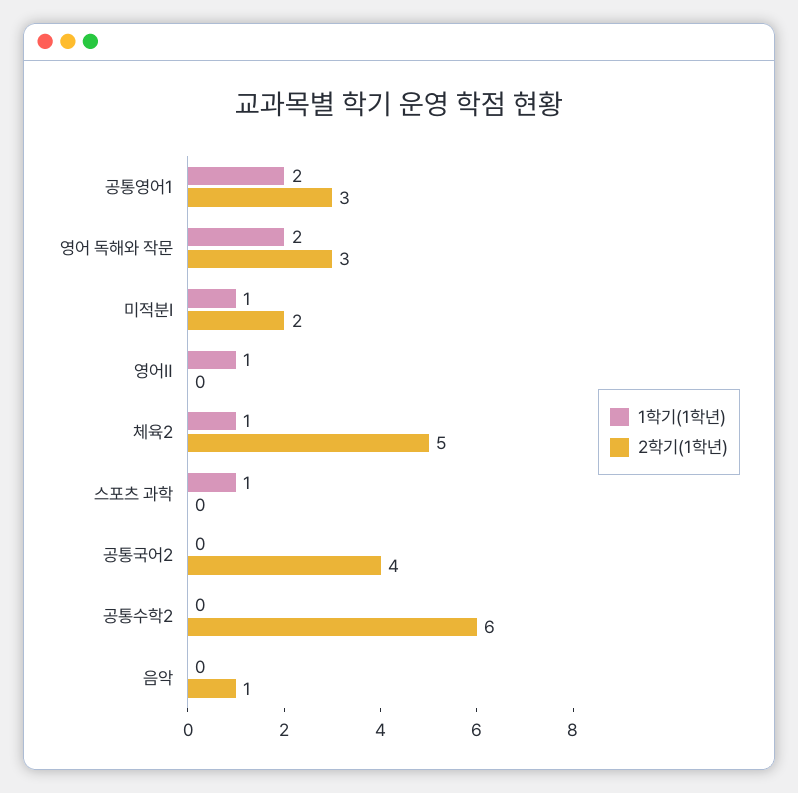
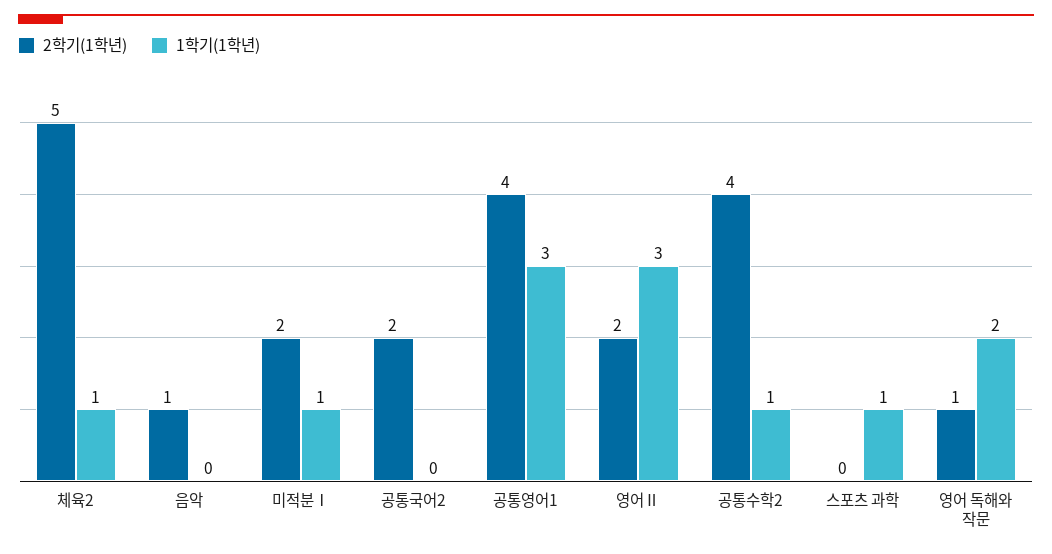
1학기(1학년), 공통영어1: 2 -> 3
2학기(1학년), 공통영어1: 3 -> 4
2학기(1학년), 영어 독해와 작문: 3 -> 1
1학기(1학년), 영어Ⅱ: 1 -> 3
2학기(1학년), 영어Ⅱ: 0 -> 2
2학기(1학년), 공통국어2: 4 -> 2
1학기(1학년), 공통수학2: 0 -> 1
2학기(1학년), 공통수학2: 6 -> 4

